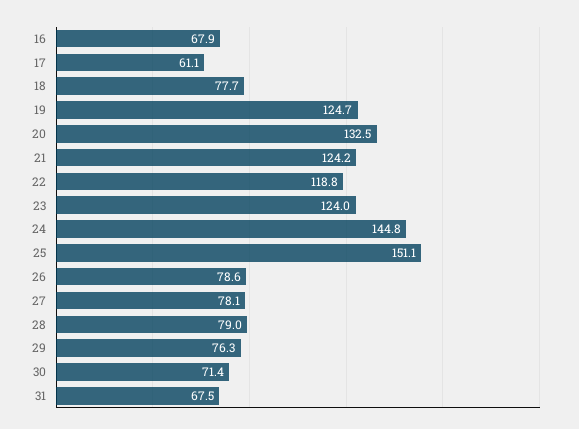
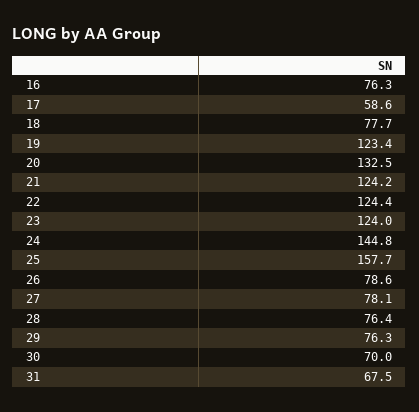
16: 67.9 -> 76.3
17: 61.1 -> 58.6
19: 124.7 -> 123.4
22: 118.8 -> 124.4
25: 151.1 -> 157.7
28: 79 -> 76.4
30: 71.4 -> 70

